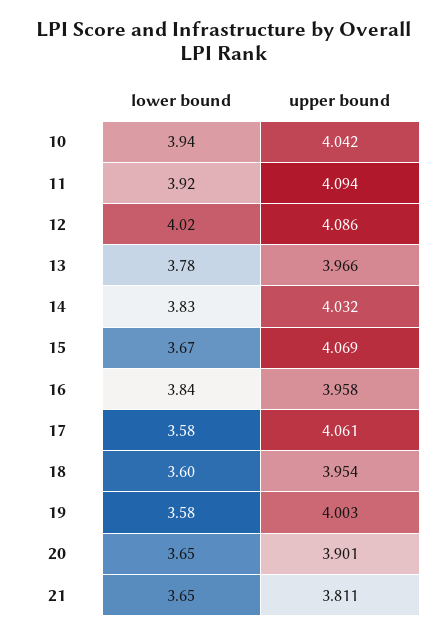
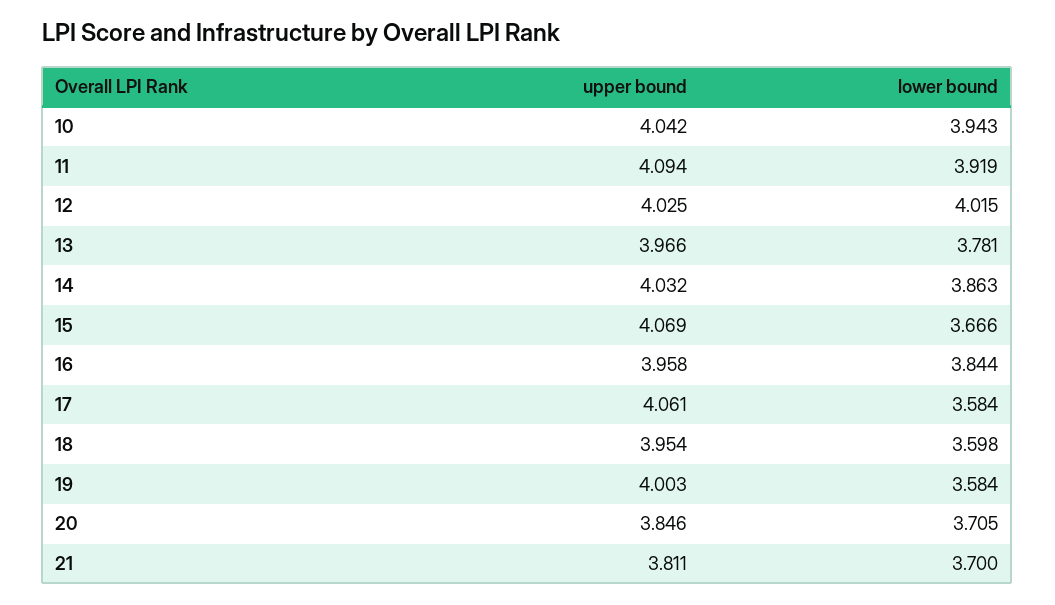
upper bound, 12: 4.086 -> 4.025
lower bound, 14: 3.83 -> 3.863
lower bound, 20: 3.65 -> 3.705
upper bound, 20: 3.901 -> 3.846
lower bound, 21: 3.65 -> 3.7

